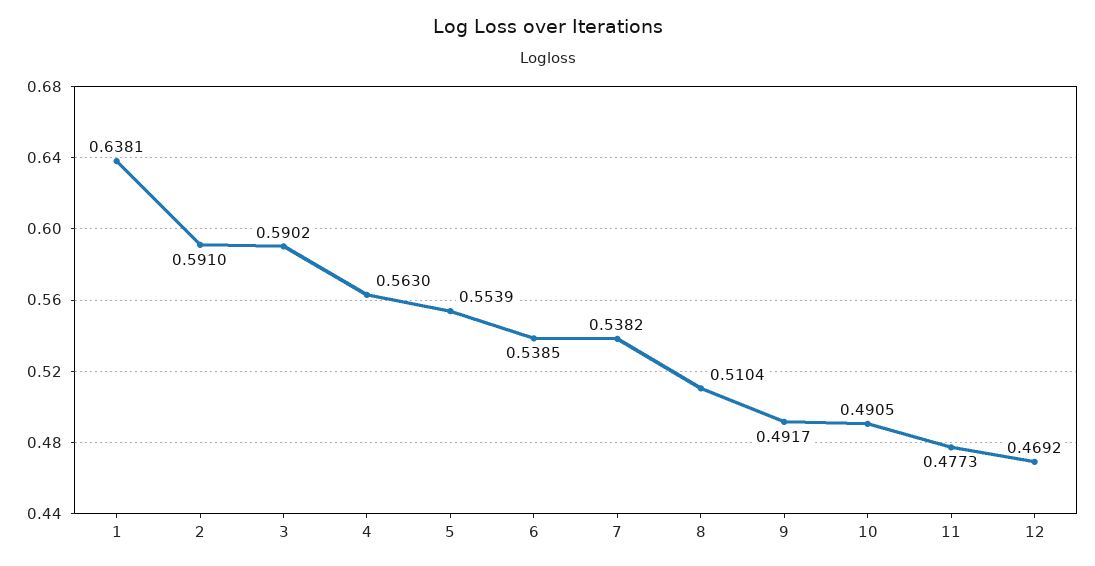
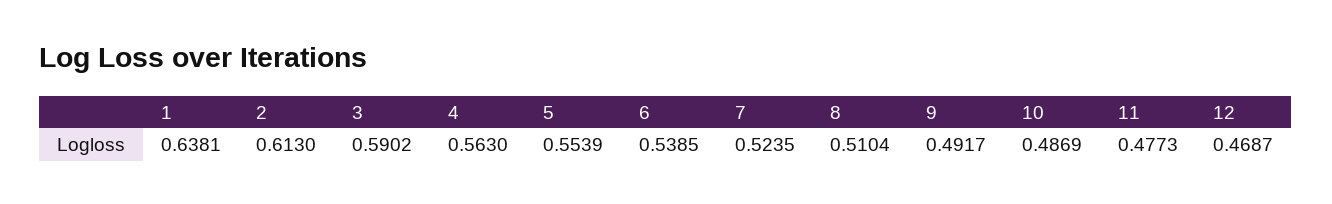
2: 0.591 -> 0.613
7: 0.5382 -> 0.5235
10: 0.4905 -> 0.4869
12: 0.4692 -> 0.4687

